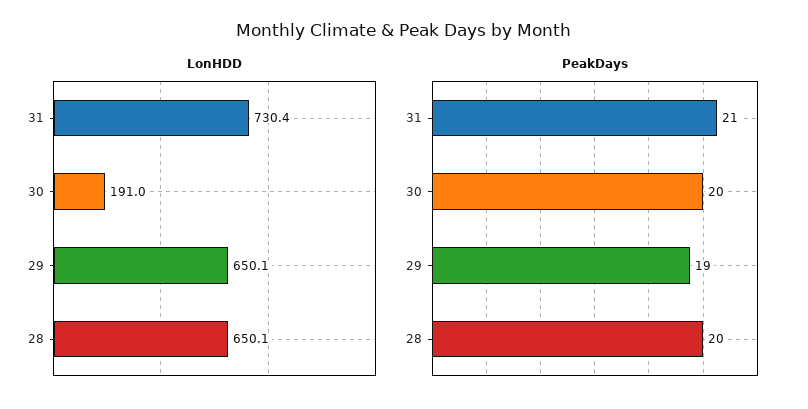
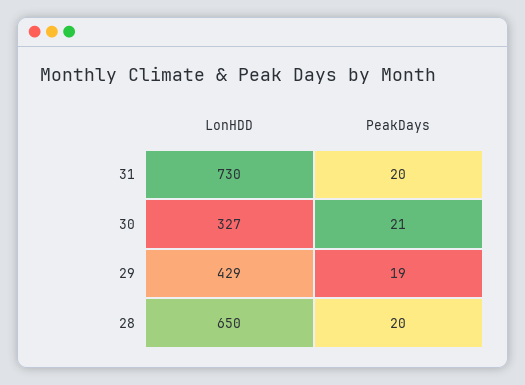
LonHDD, 30: 191 -> 327
LonHDD, 29: 650.1 -> 429
PeakDays, 31: 21 -> 20
PeakDays, 30: 20 -> 21

